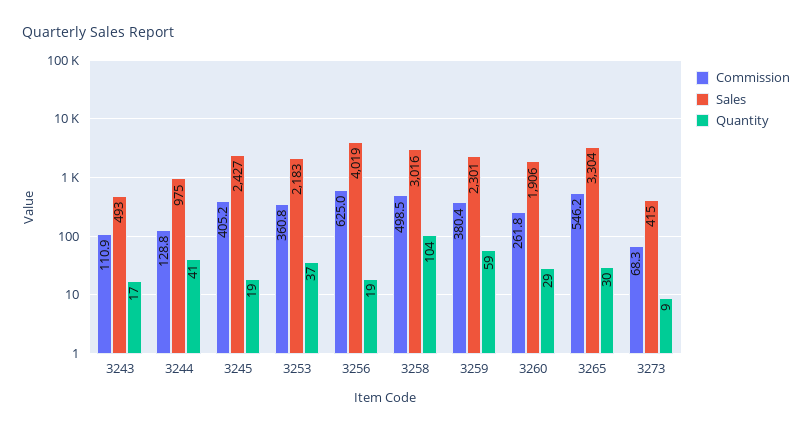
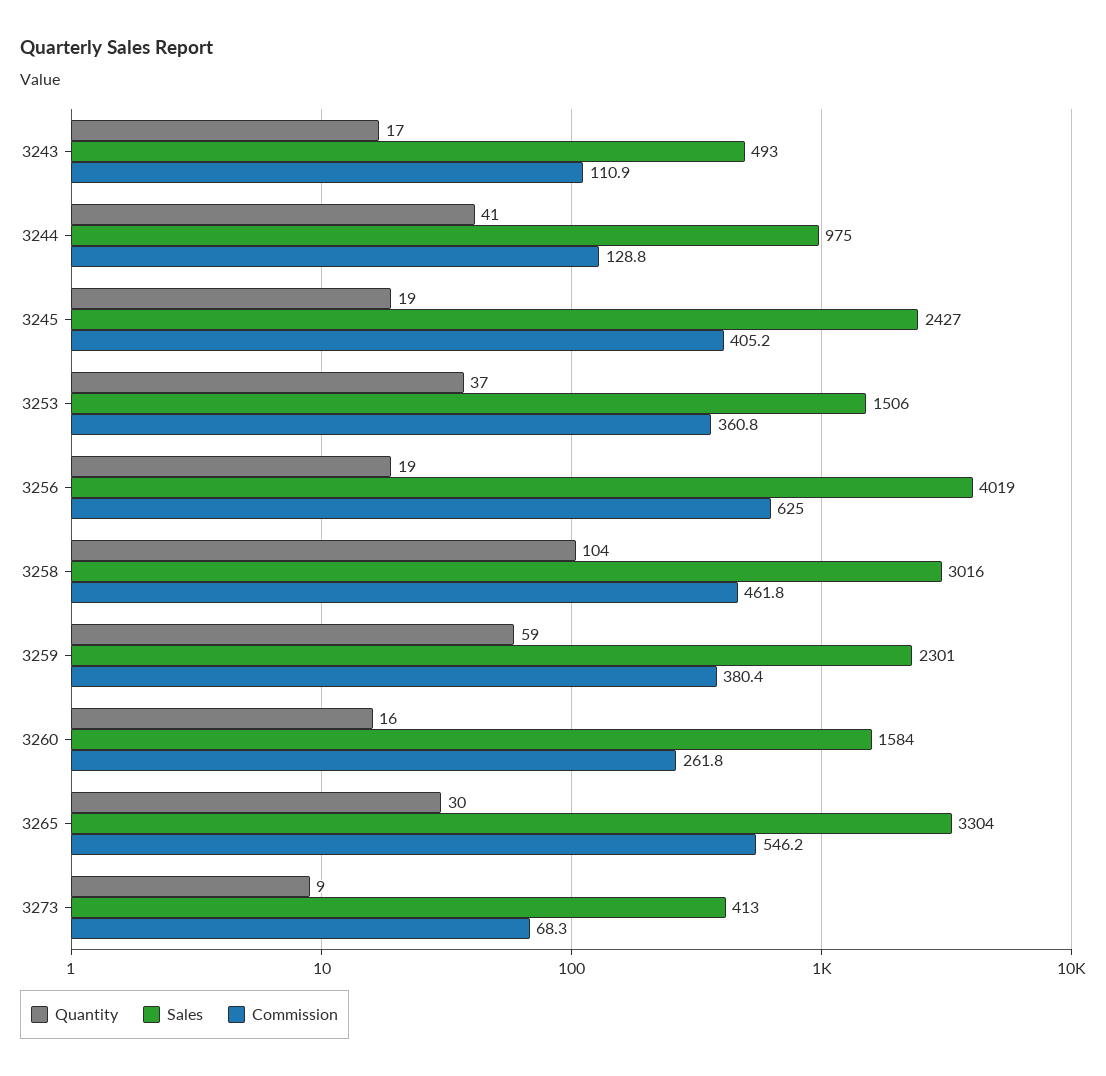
Sales, 3253: 2183 -> 1506
Commission, 3258: 498.5 -> 461.8
Sales, 3260: 1906 -> 1584
Quantity, 3260: 29 -> 16
Sales, 3273: 415 -> 413

